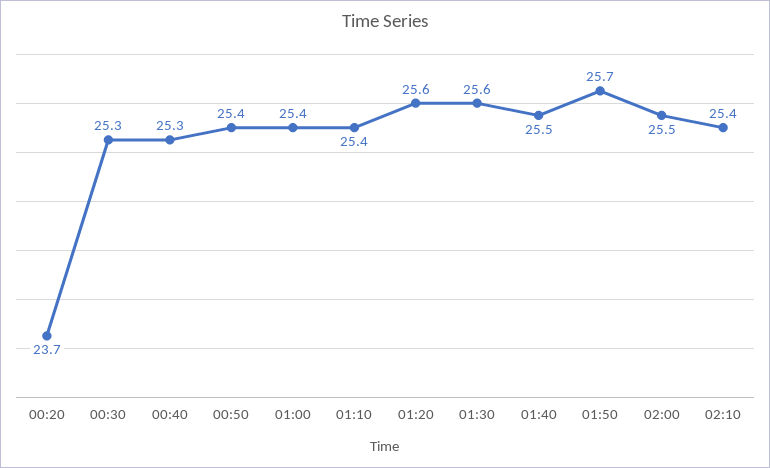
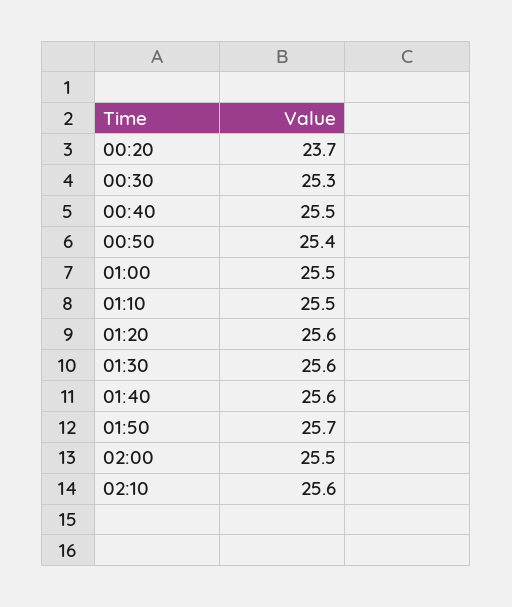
00:40: 25.3 -> 25.5
01:00: 25.4 -> 25.5
01:10: 25.4 -> 25.5
01:40: 25.5 -> 25.6
02:10: 25.4 -> 25.6

